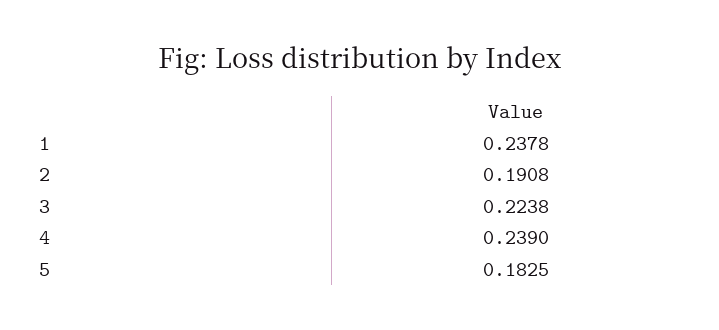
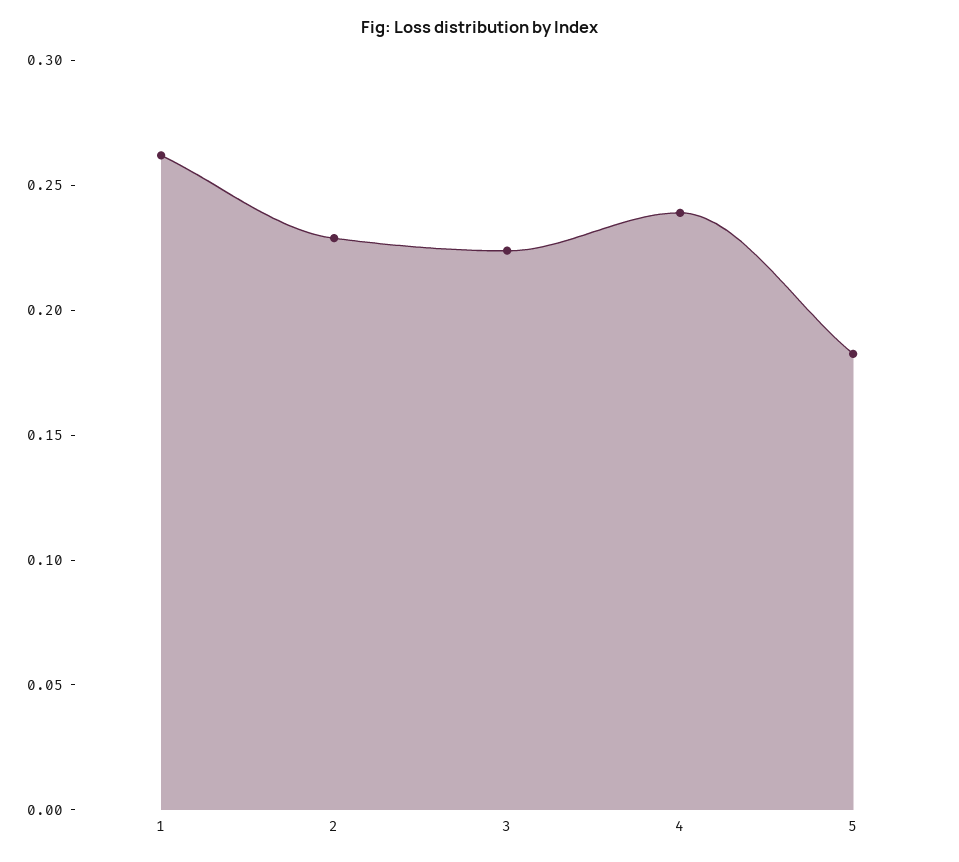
1: 0.2378 -> 0.26
2: 0.1908 -> 0.23

